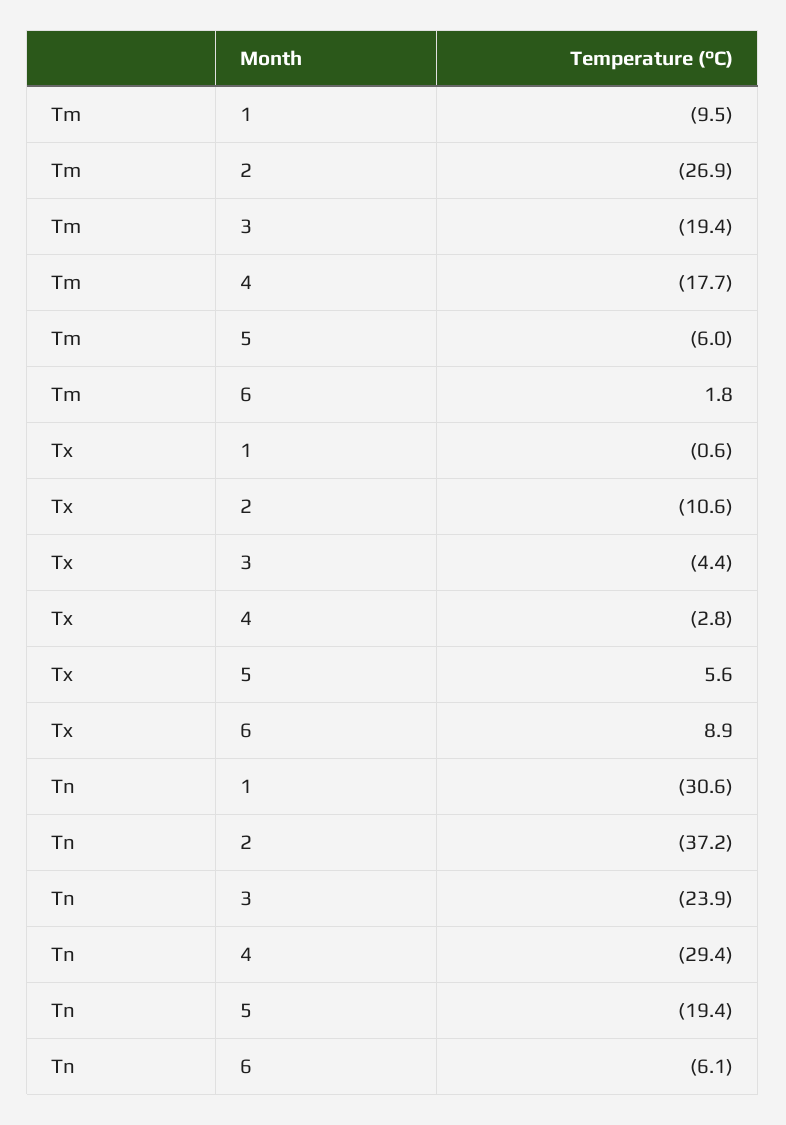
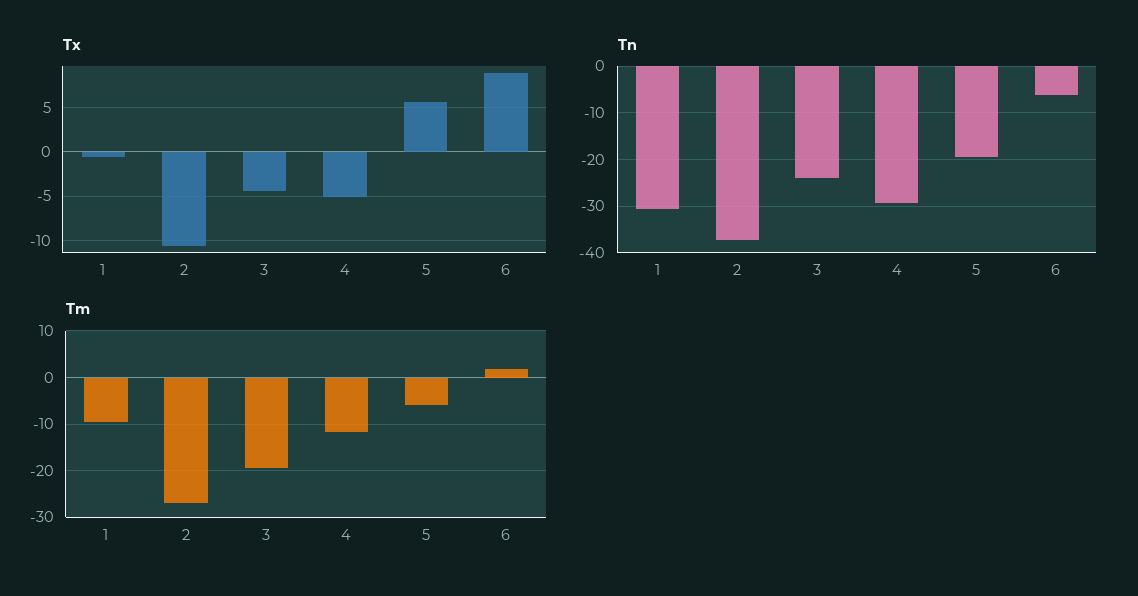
Tm, 4: -17.7 -> -12
Tx, 4: -2.8 -> -5

